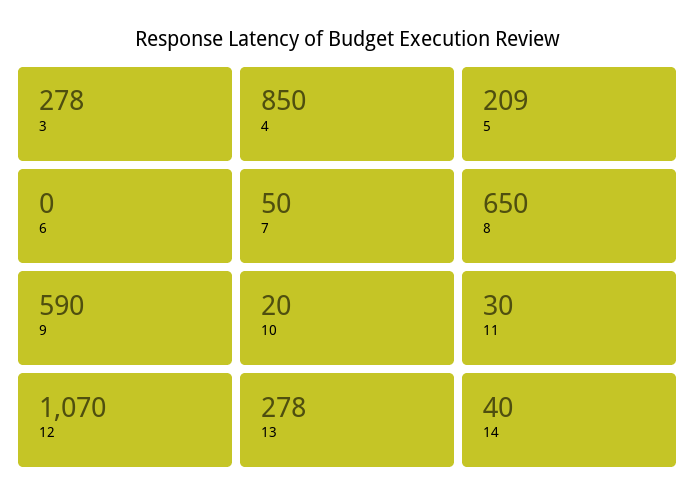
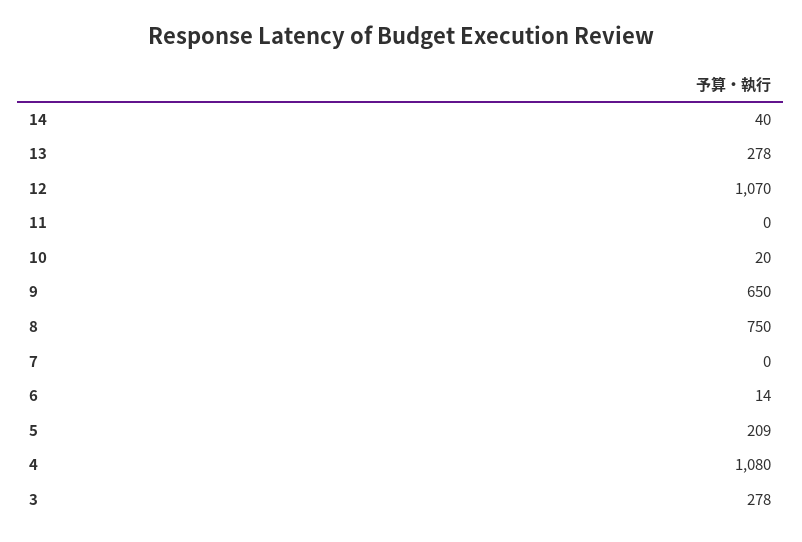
4: 850 -> 1080
6: 0 -> 14
7: 50 -> 0
8: 650 -> 750
9: 590 -> 650
11: 30 -> 0

